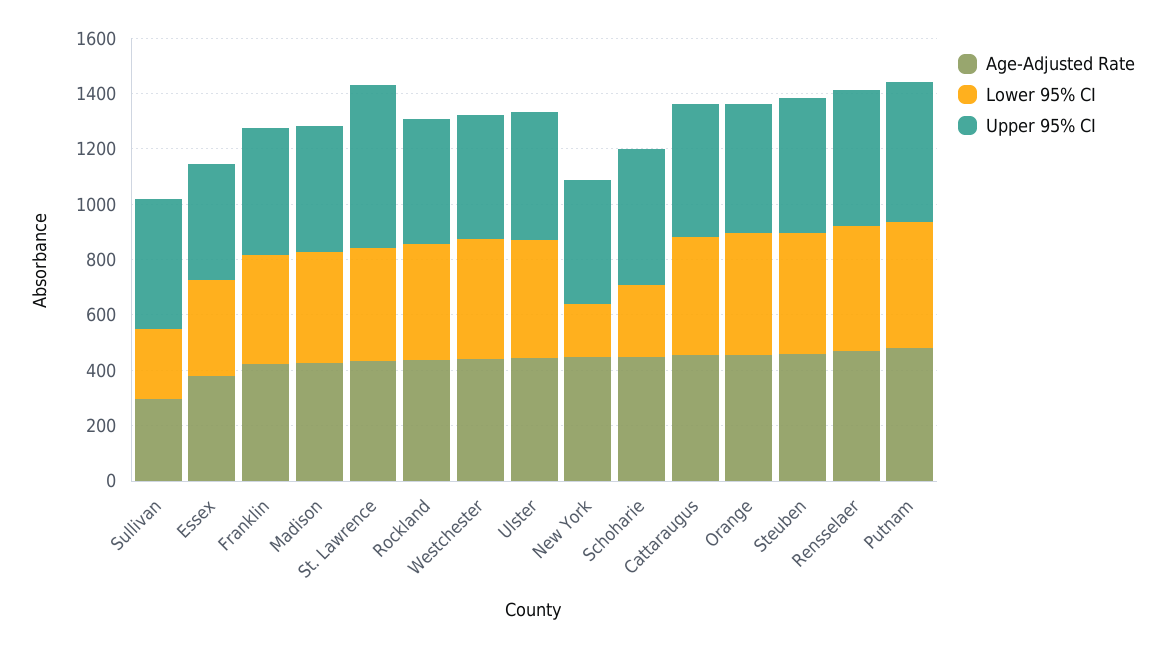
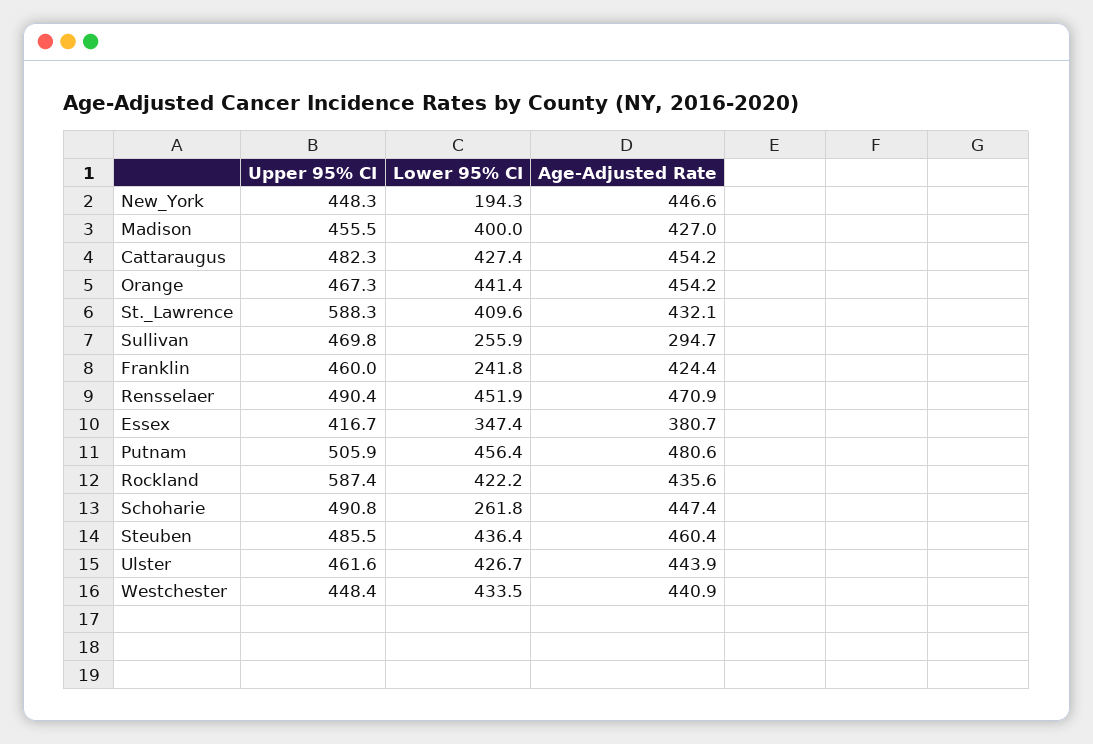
Lower 95% CI, Franklin: 400 -> 241.8
Upper 95% CI, Rockland: 450 -> 587.4

